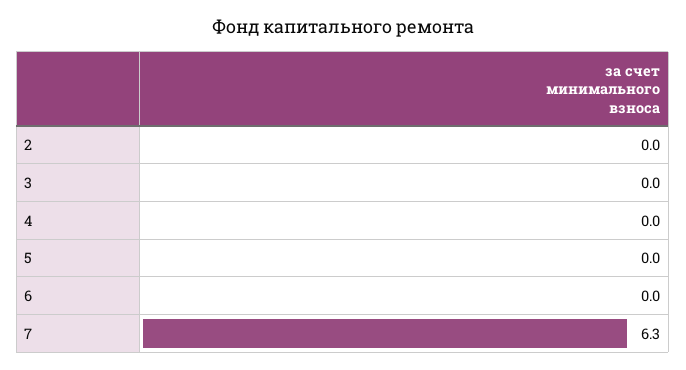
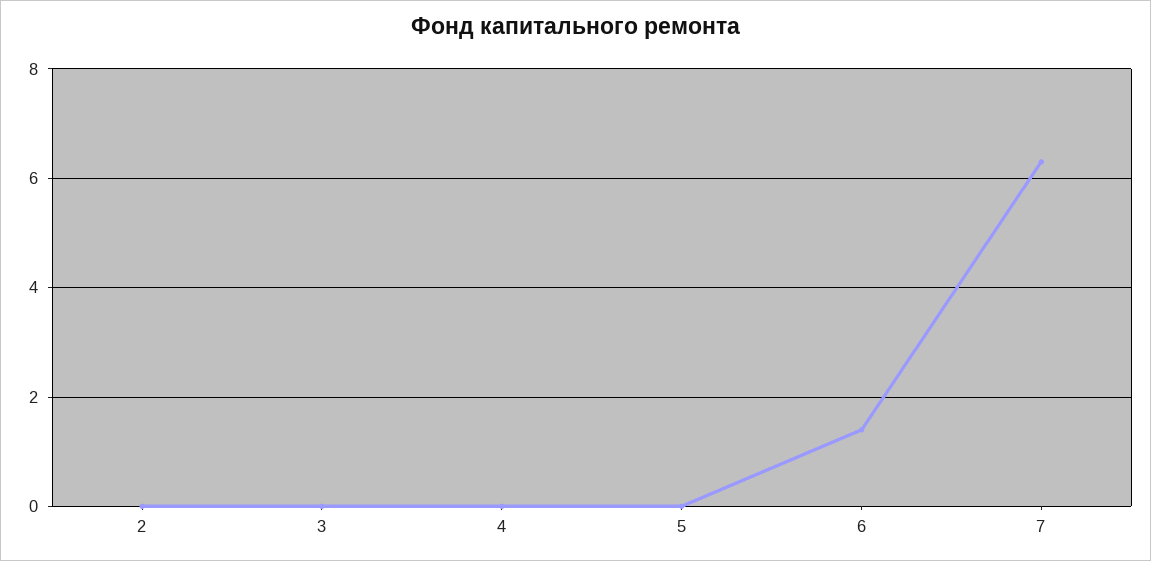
6: 0 -> 1.5

